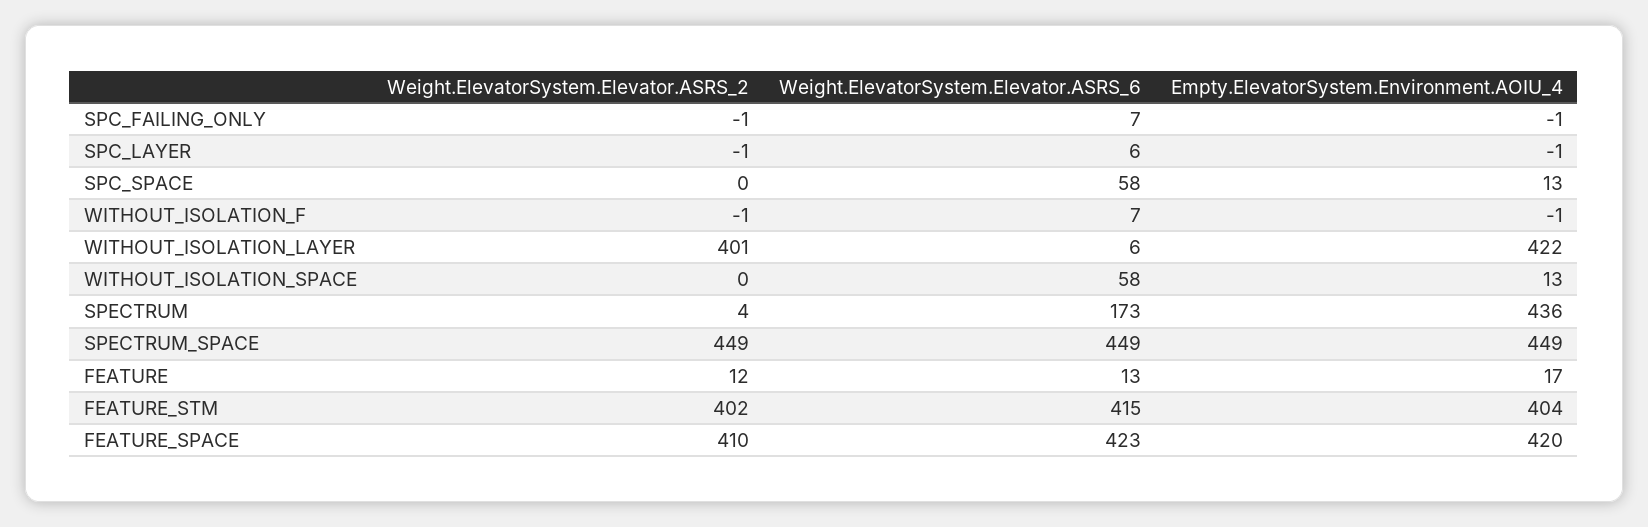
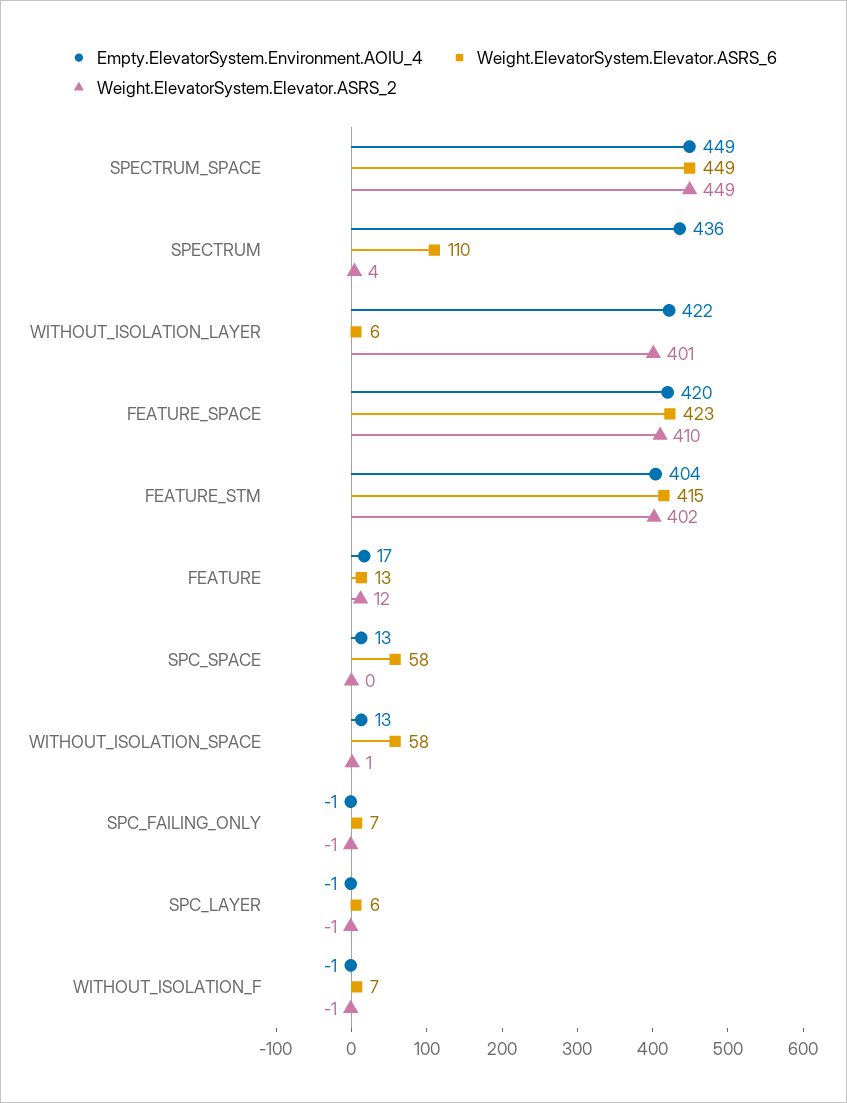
Weight.ElevatorSystem.Elevator.ASRS_2, WITHOUT_ISOLATION_SPACE: 0 -> 1
Weight.ElevatorSystem.Elevator.ASRS_6, SPECTRUM: 173 -> 110

